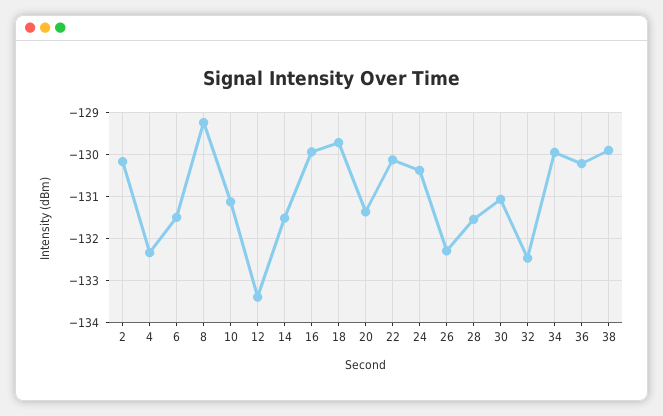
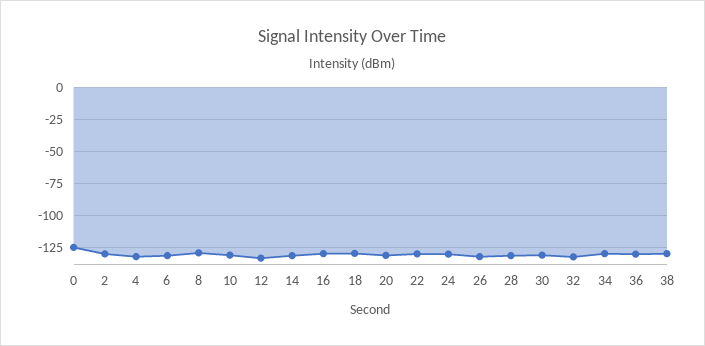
0: none -> -125

